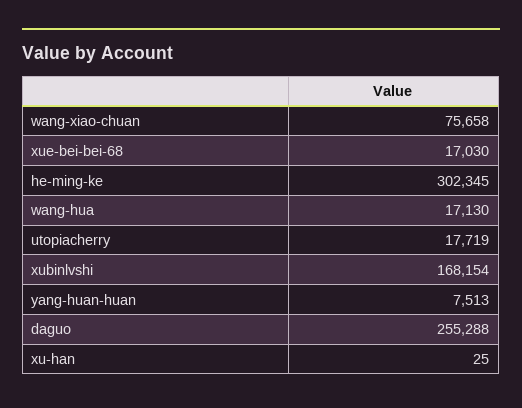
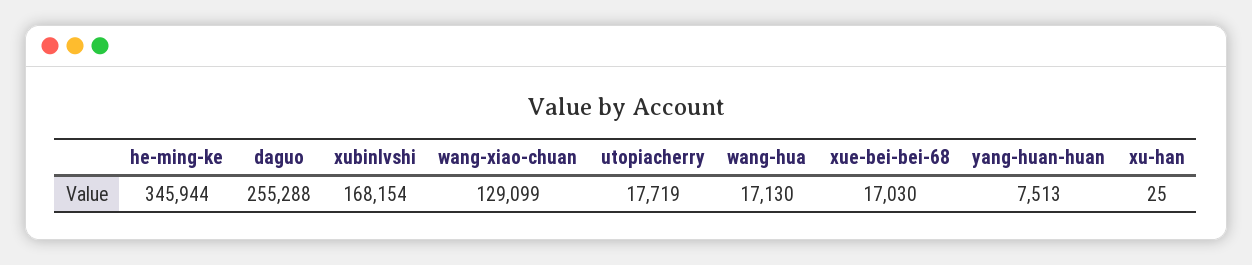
wang-xiao-chuan: 75658 -> 129099
he-ming-ke: 302345 -> 345944

